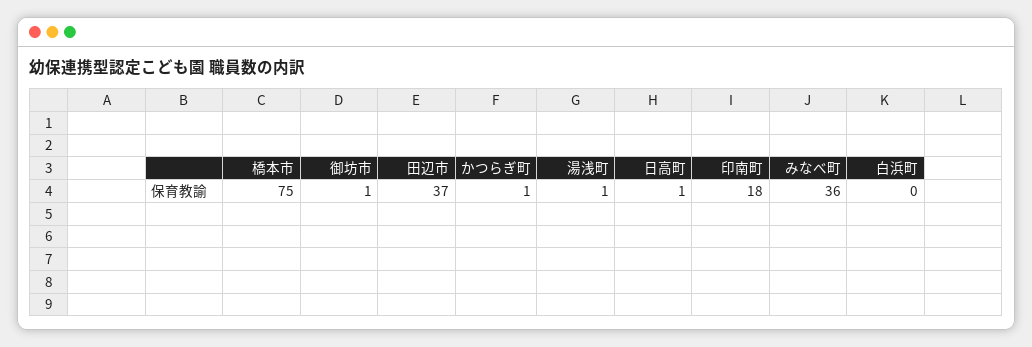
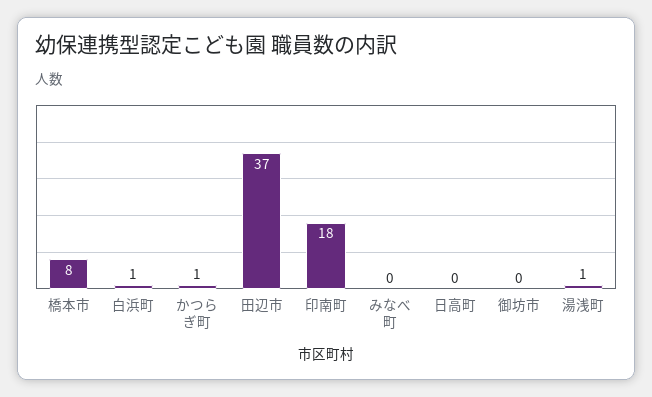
橋本市: 75 -> 8
御坊市: 1 -> 0
日高町: 1 -> 0
みなべ町: 36 -> 0
白浜町: 0 -> 1

